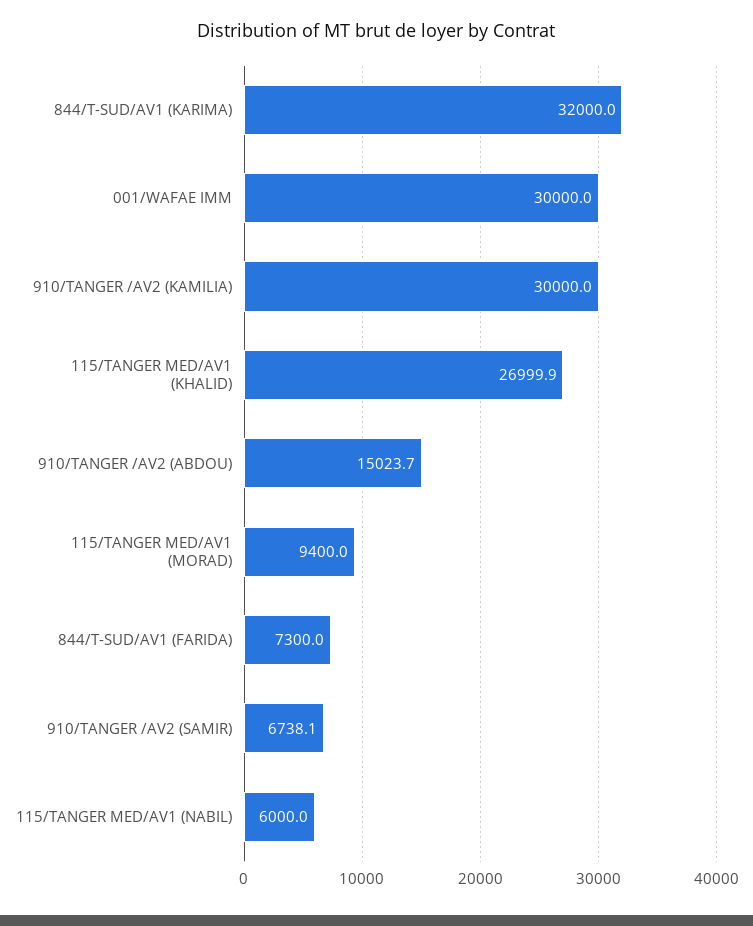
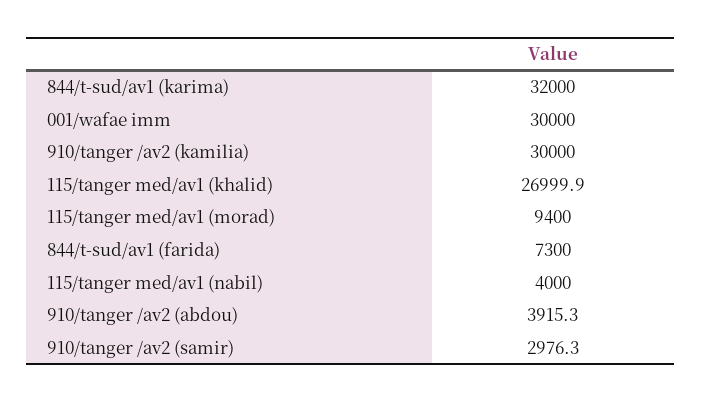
910/TANGER /AV2 (ABDOU): 15023.7 -> 3915.3
910/TANGER /AV2 (SAMIR): 6738.1 -> 2976.3
115/TANGER MED/AV1 (NABIL): 6000 -> 4000

